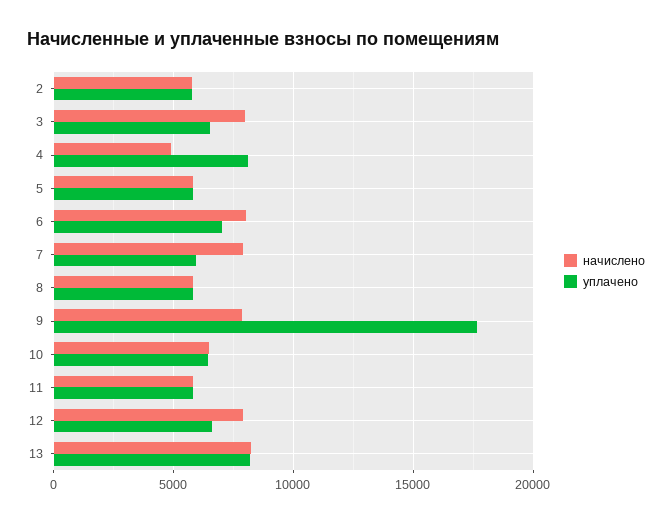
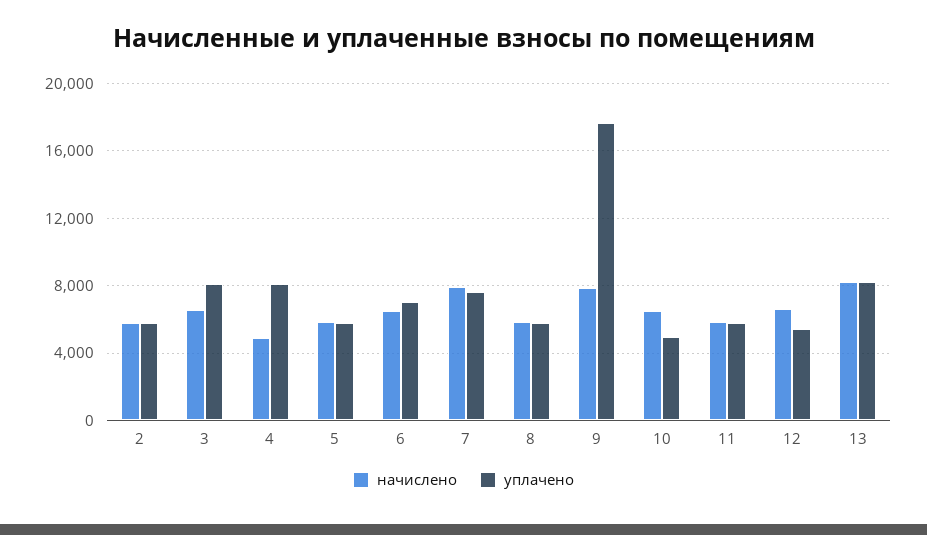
начислено, 3: 8000 -> 6500
уплачено, 3: 6500 -> 8000
начислено, 6: 8000 -> 6500
уплачено, 7: 6000 -> 7500
уплачено, 10: 6500 -> 5000
начислено, 12: 8000 -> 6500
уплачено, 12: 6500 -> 5500

